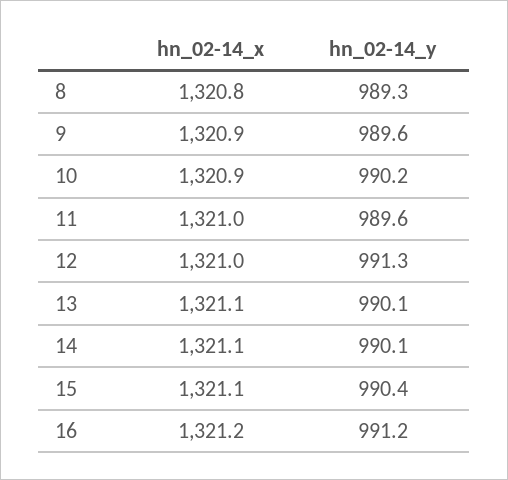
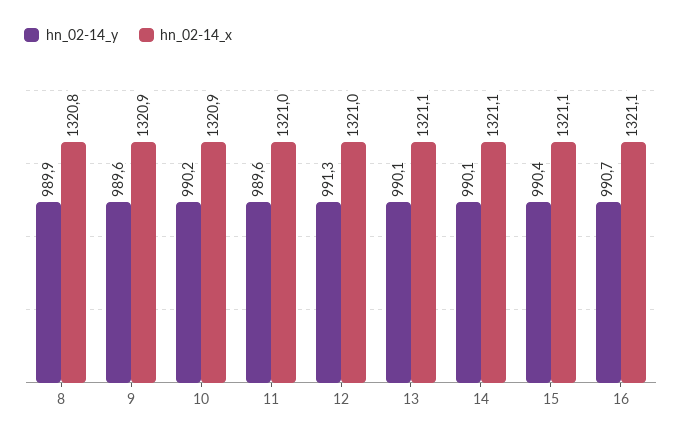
hn_02-14_y, 8: 989.3 -> 989.9
hn_02-14_x, 16: 1321.2 -> 1321.1
hn_02-14_y, 16: 991.2 -> 990.7

